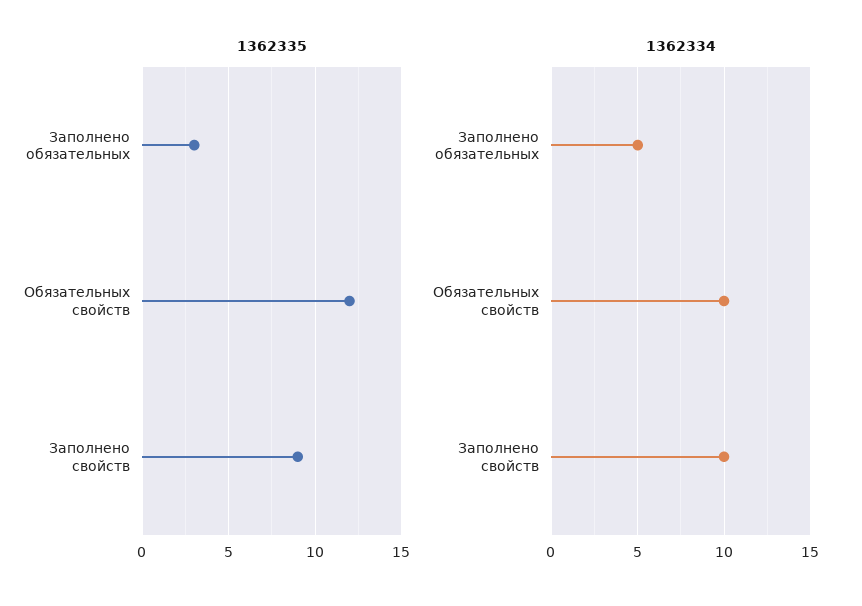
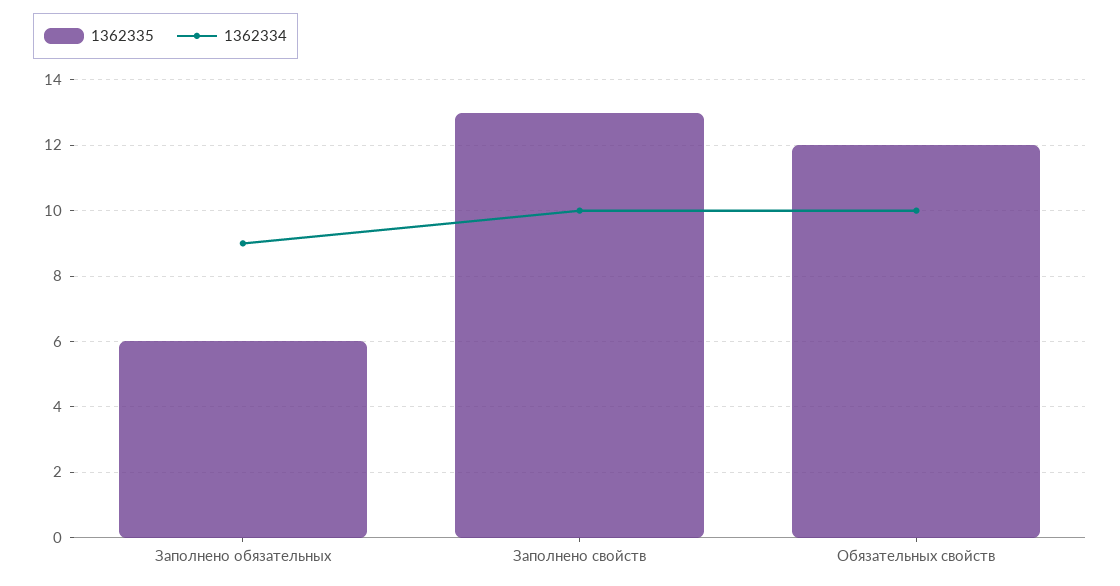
1362335, Заполнено обязательных: 3 -> 6
1362335, Заполнено свойств: 9 -> 13
1362334, Заполнено обязательных: 5 -> 9

